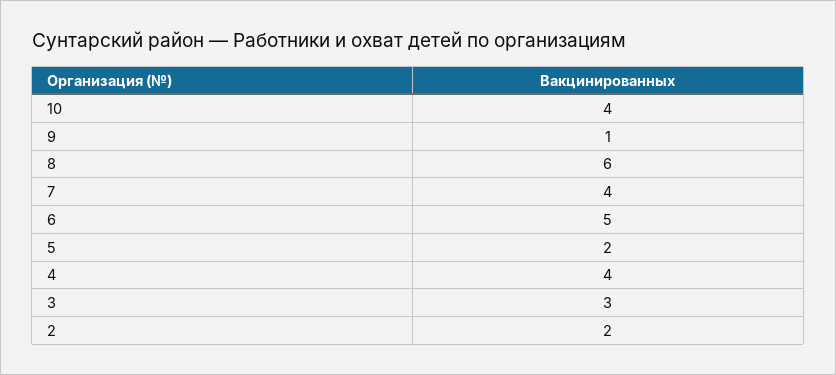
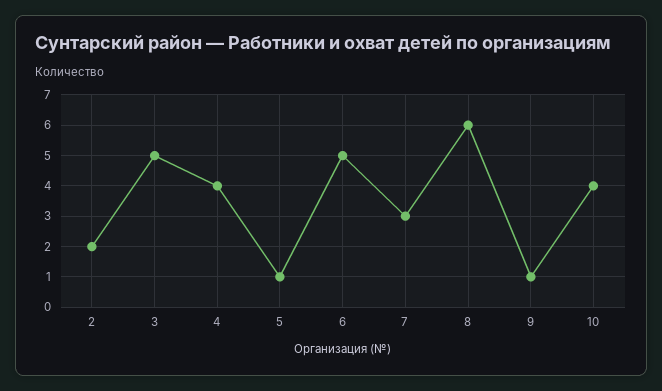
7: 4 -> 3
5: 2 -> 1
3: 3 -> 5

